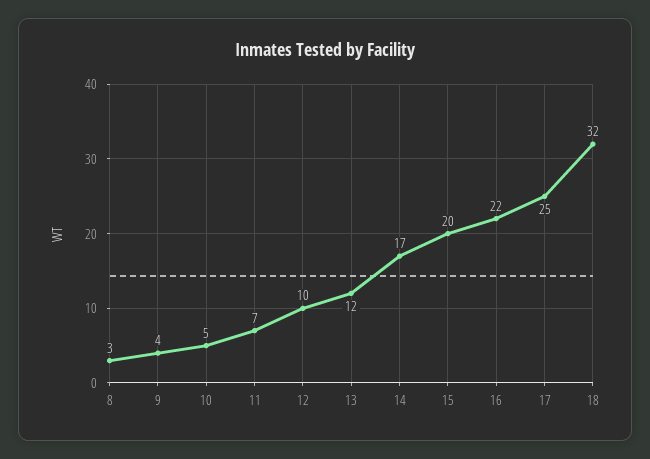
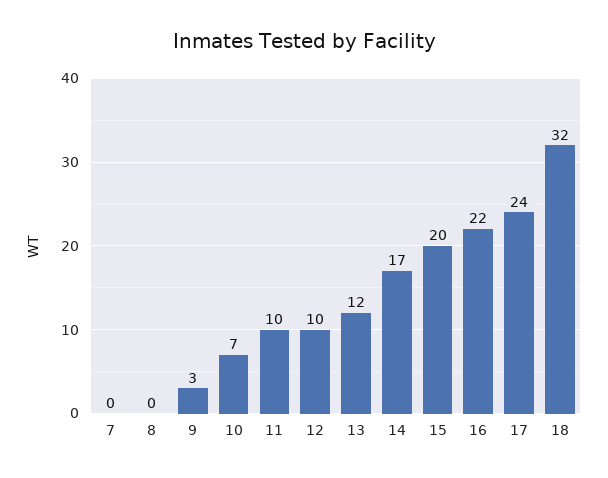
8: 3 -> 0
9: 4 -> 3
10: 5 -> 7
11: 7 -> 10
17: 25 -> 24
7: none -> 0

